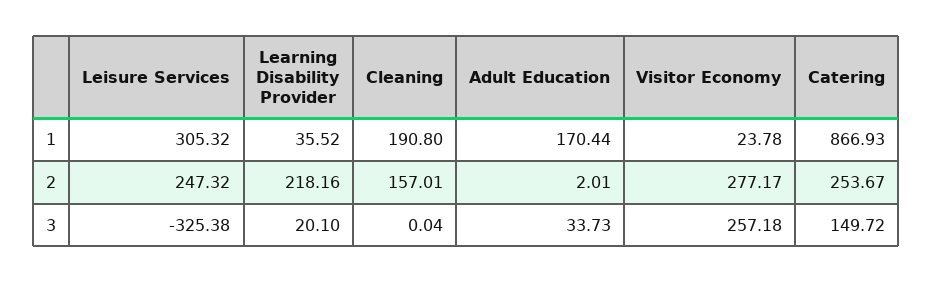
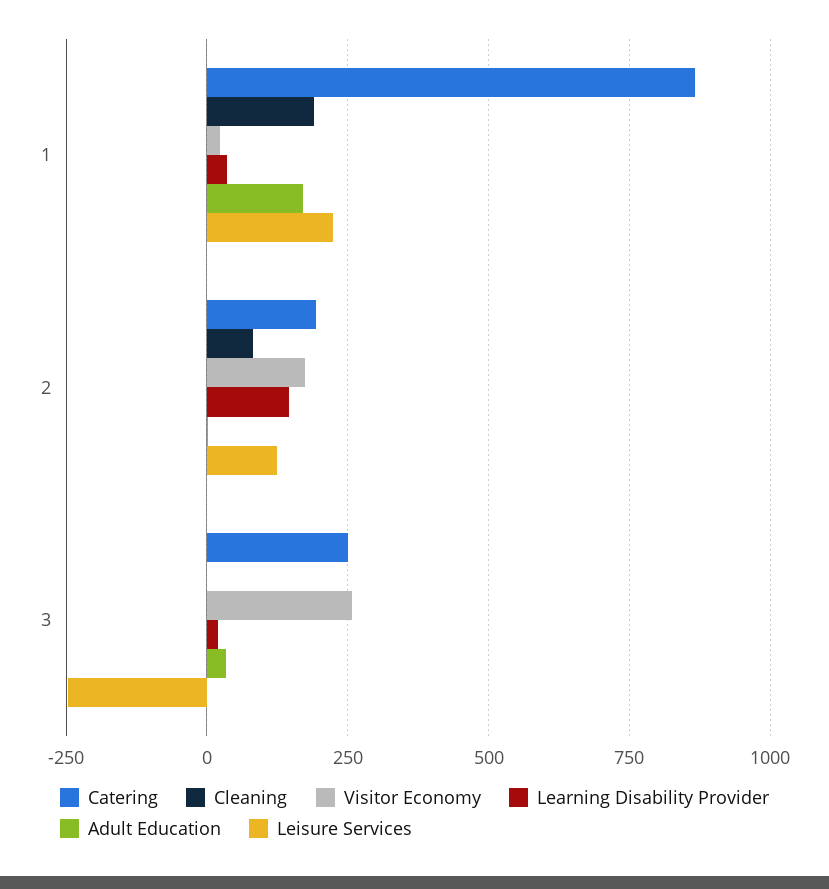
Leisure Services, 1: 305.32 -> 225
Leisure Services, 2: 247.32 -> 125
Learning Disability Provider, 2: 218.16 -> 150
Cleaning, 2: 157.01 -> 75
Visitor Economy, 2: 277.17 -> 175
Catering, 2: 253.67 -> 200
Leisure Services, 3: -325.38 -> -250
Catering, 3: 149.72 -> 250

